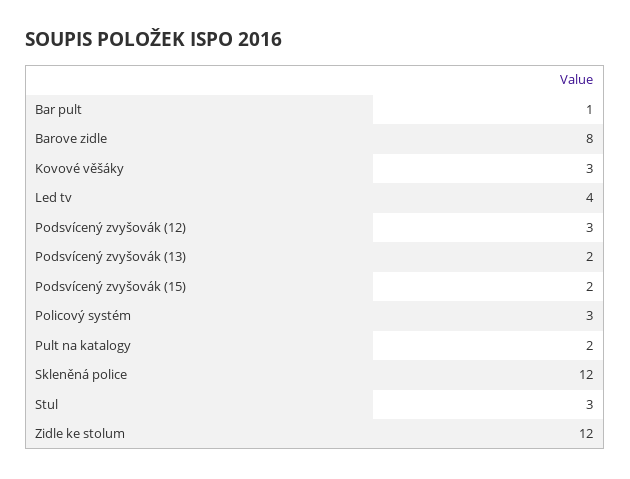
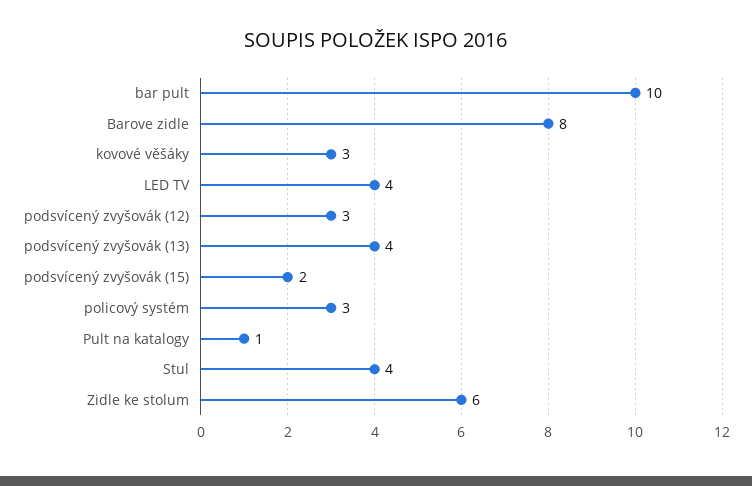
Bar pult: 1 -> 10
Podsvícený zvyšovák (13): 2 -> 4
Pult na katalogy: 2 -> 1
Skleněná police: 12 -> none
Stul: 3 -> 4
Zidle ke stolum: 12 -> 6

